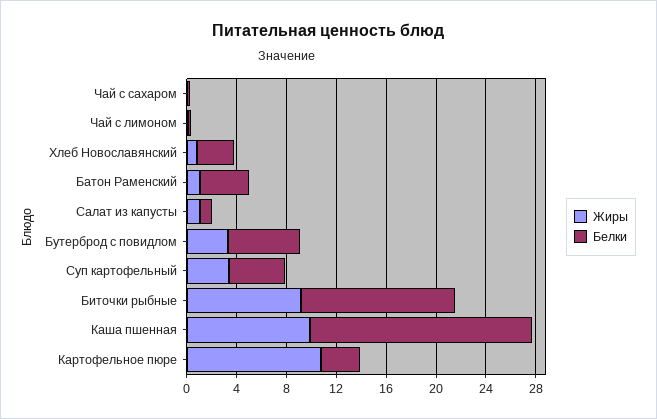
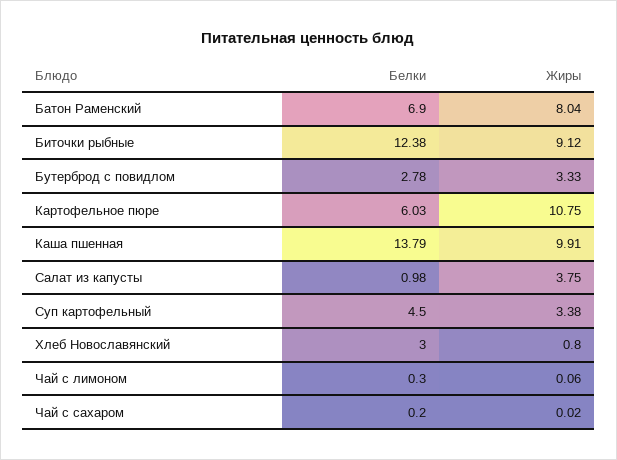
Жиры, Батон Раменский: 1 -> 8.04
Белки, Батон Раменский: 4 -> 6.9
Жиры, Салат из капусты: 1 -> 3.75
Белки, Бутерброд с повидлом: 6 -> 2.78
Белки, Каша пшенная: 18 -> 13.79
Белки, Картофельное пюре: 3 -> 6.03

